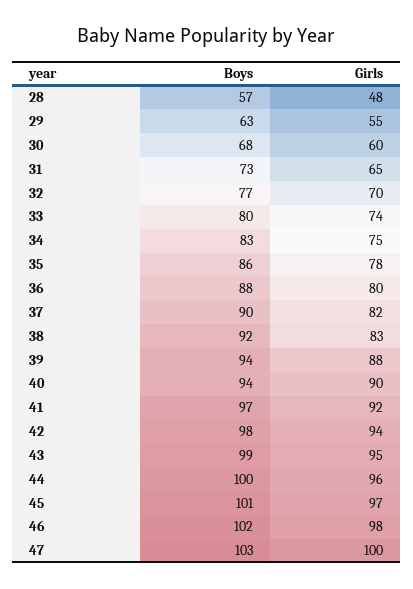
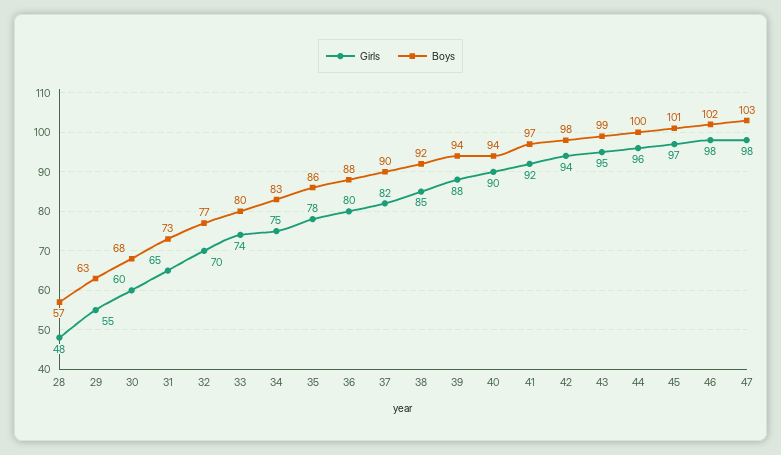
Girls, 38: 83 -> 85
Girls, 47: 100 -> 98

